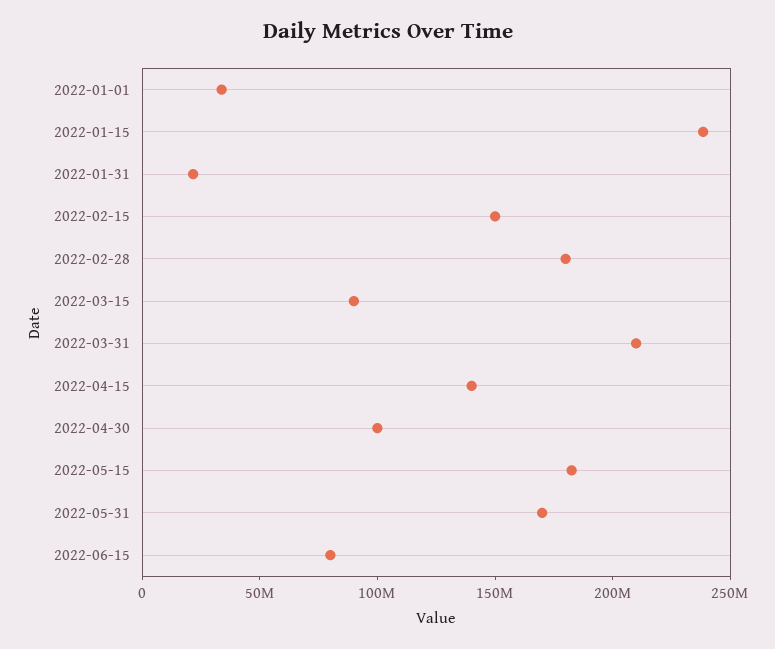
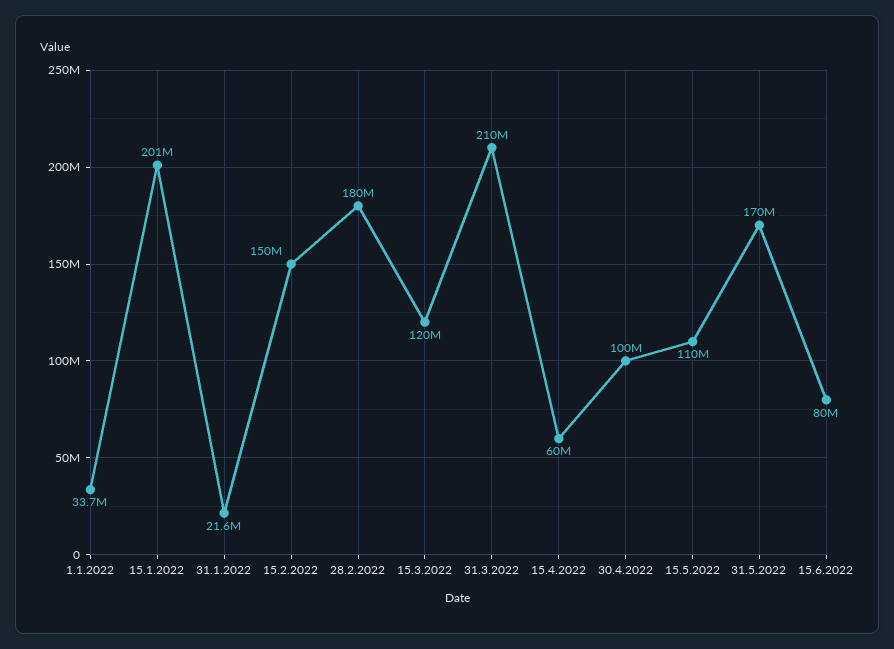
2022-01-15: 240000000 -> 201000000
2022-03-15: 90000000 -> 120000000
2022-04-15: 140000000 -> 60000000
2022-05-15: 180000000 -> 110000000

